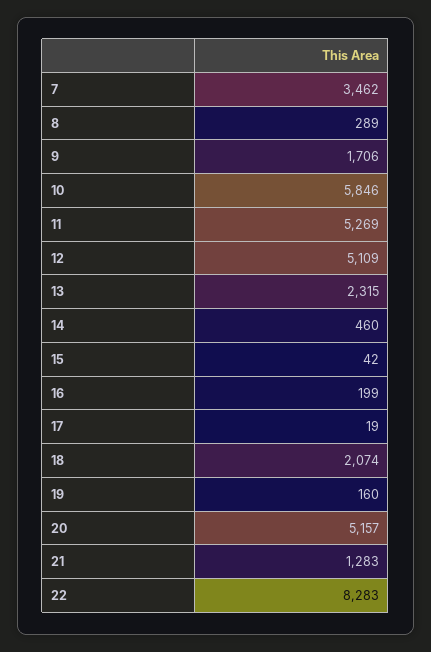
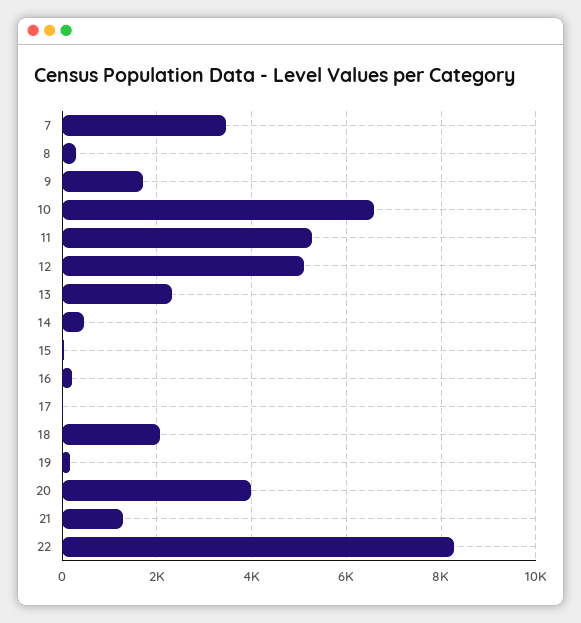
10: 5846 -> 6600
20: 5157 -> 4000

